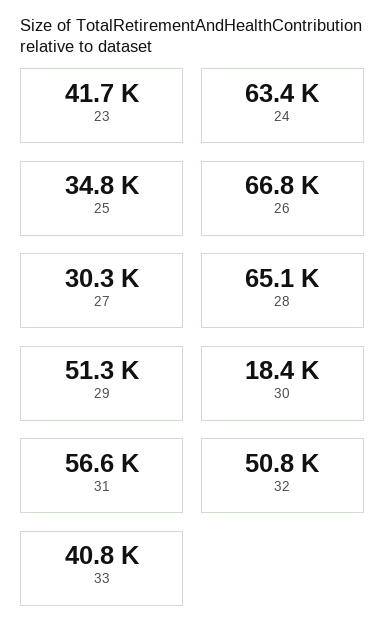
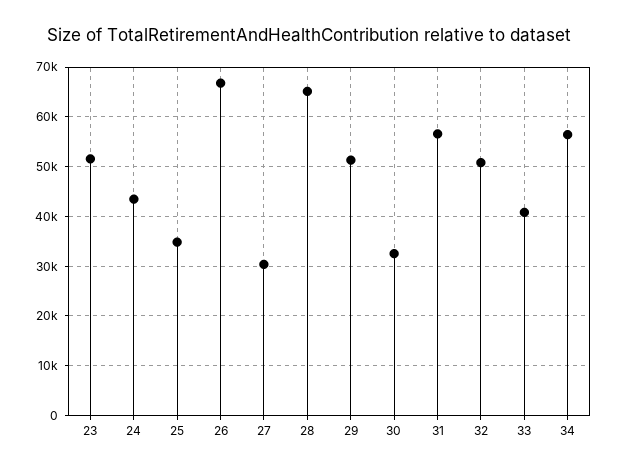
23: 41700 -> 52000
24: 63400 -> 44000
30: 18400 -> 32000
34: none -> 56000

